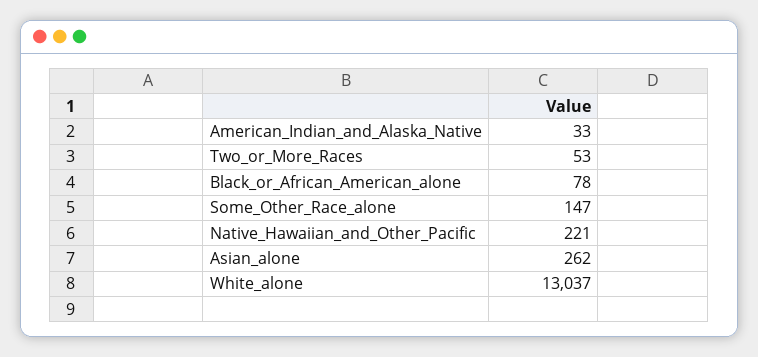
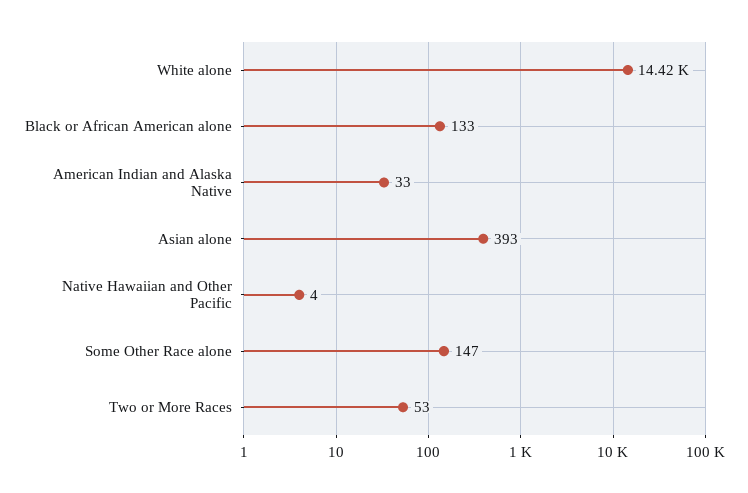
Black_or_African_American_alone: 78 -> 133
Native_Hawaiian_and_Other_Pacific: 221 -> 4
Asian_alone: 262 -> 393
White_alone: 13037 -> 14420

